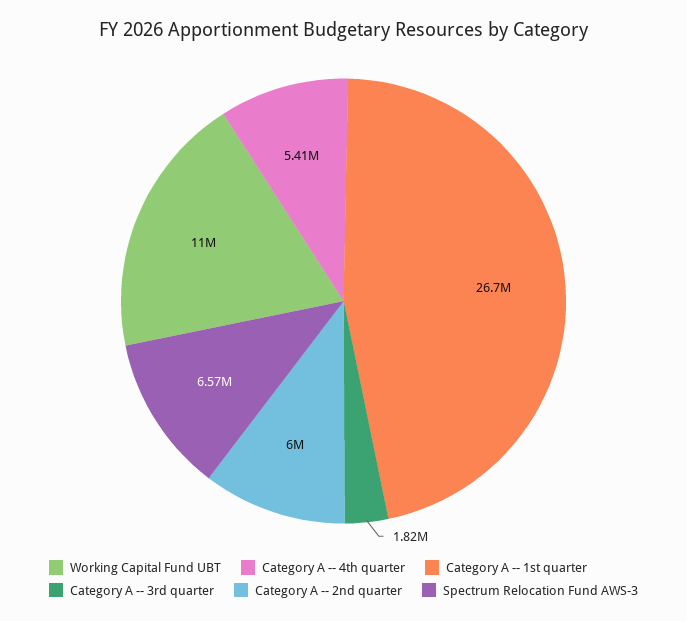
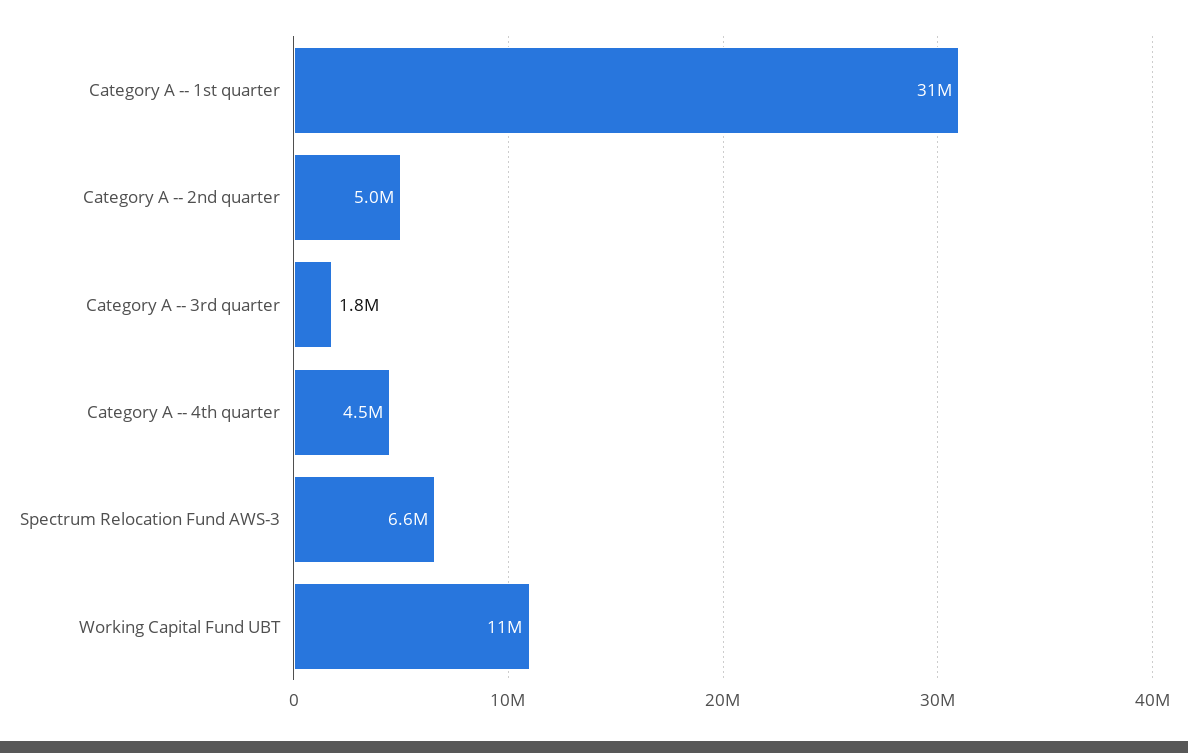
Category A -- 4th quarter: 5410000 -> 4500000
Category A -- 1st quarter: 26700000 -> 31000000
Category A -- 2nd quarter: 6000000 -> 5000000

